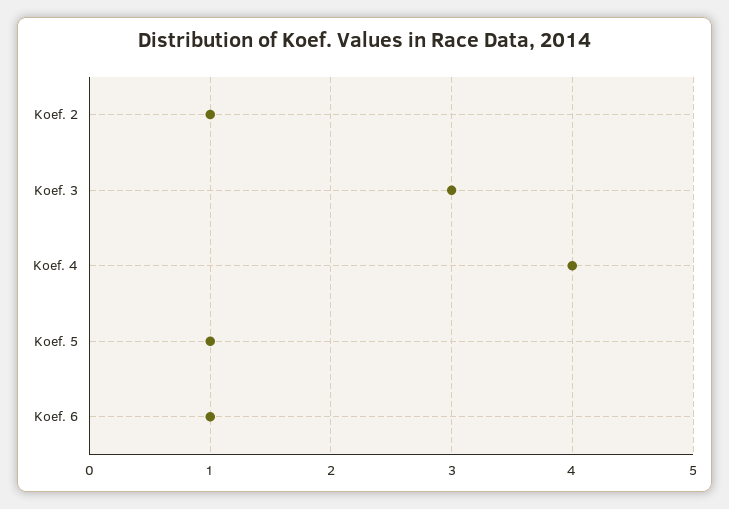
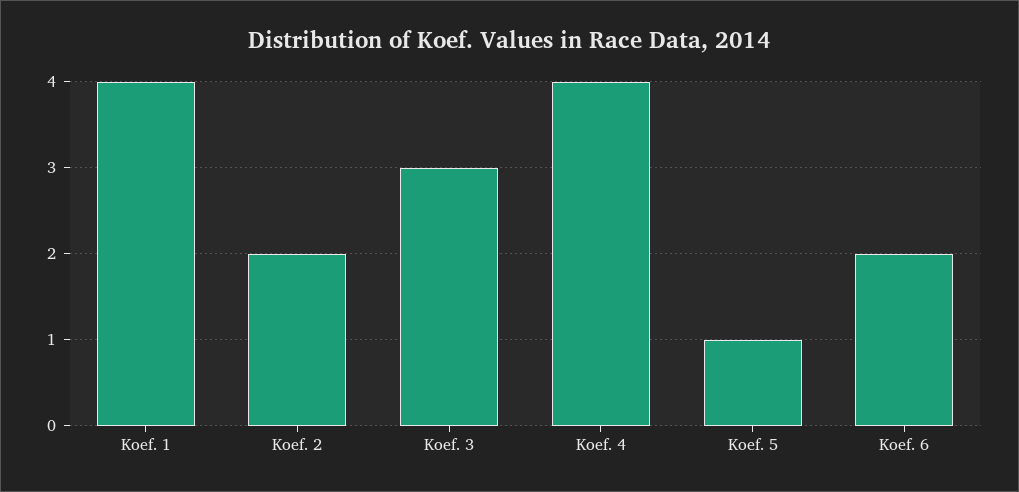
Koef. 2: 1 -> 2
Koef. 6: 1 -> 2
Koef. 1: none -> 4

